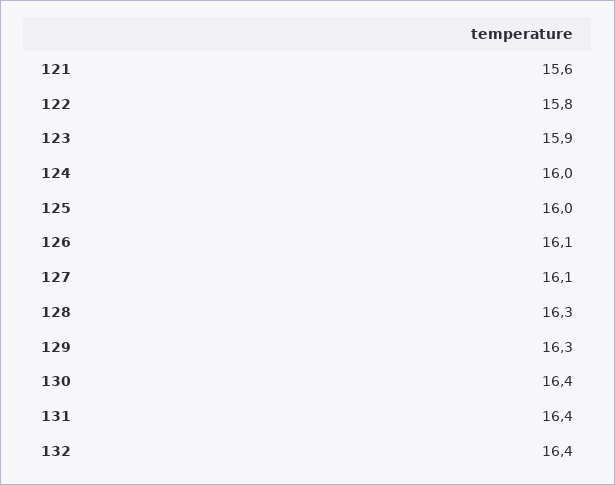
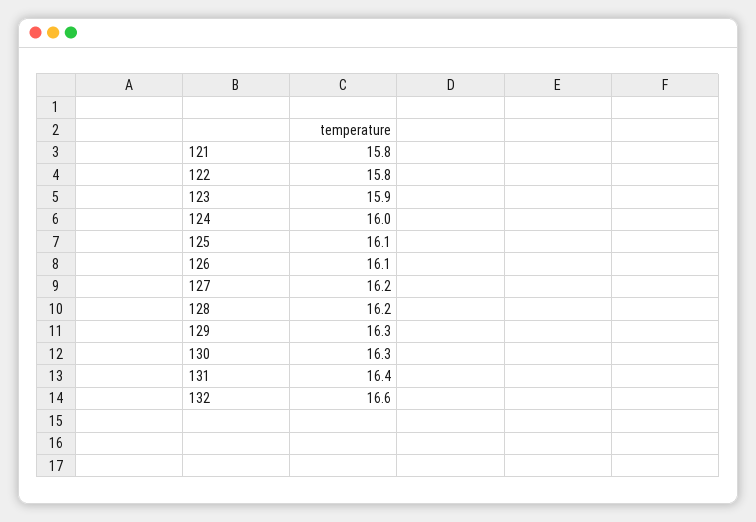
121: 15.6 -> 15.8
125: 16 -> 16.1
127: 16.1 -> 16.2
128: 16.3 -> 16.2
130: 16.4 -> 16.3
132: 16.4 -> 16.6

